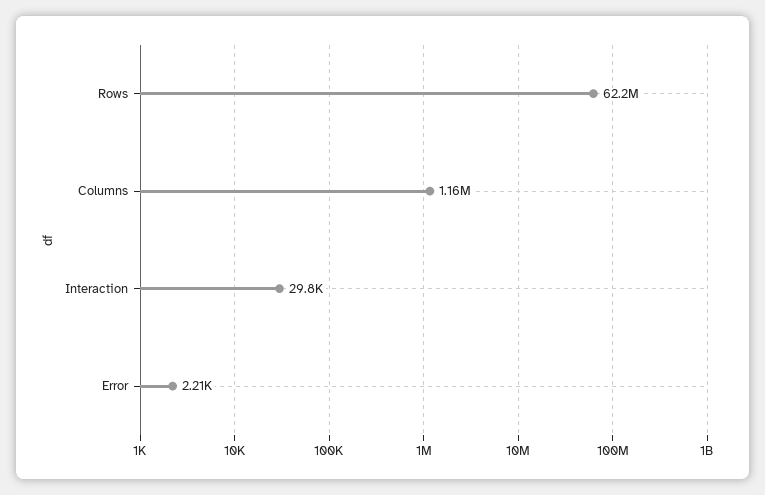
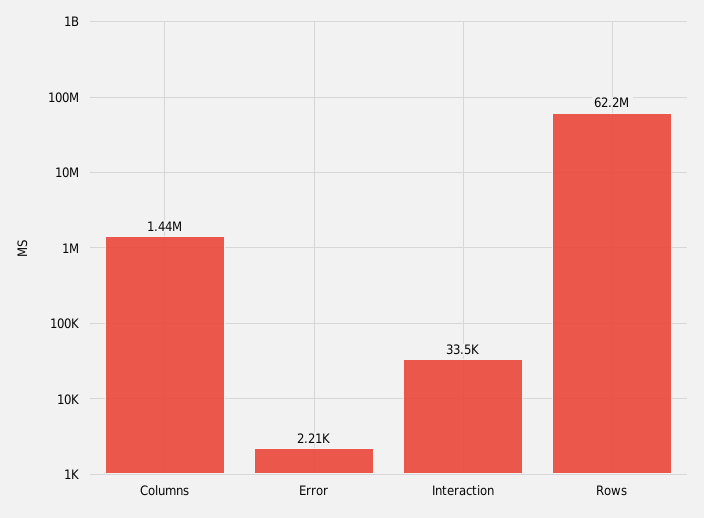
Columns: 1160000 -> 1440000
Interaction: 29800 -> 33500

